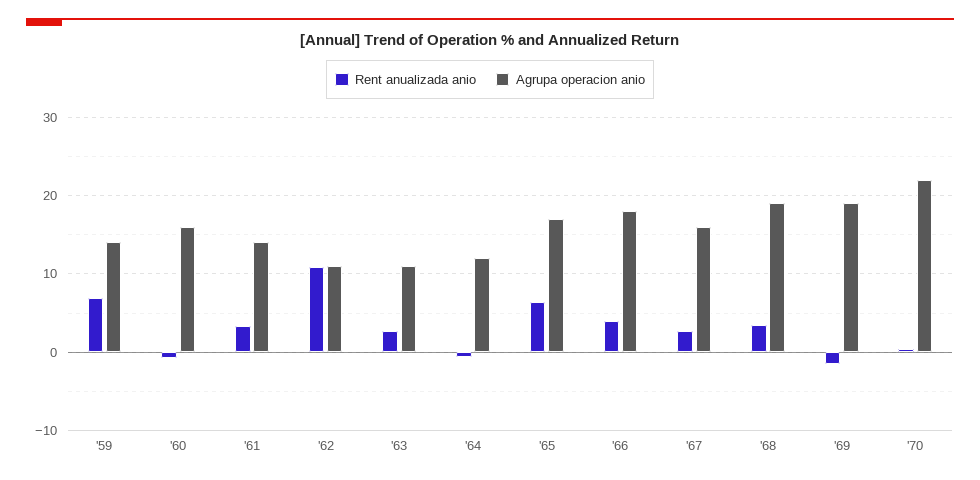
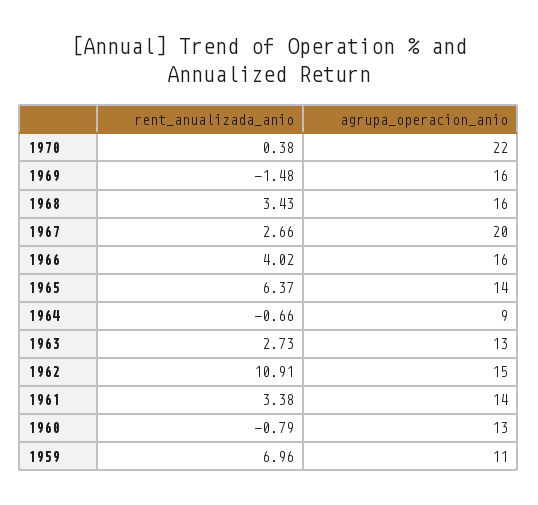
Agrupa operacion anio, '59: 14 -> 11
Agrupa operacion anio, '60: 16 -> 13
Agrupa operacion anio, '62: 11 -> 15
Agrupa operacion anio, '63: 11 -> 13
Agrupa operacion anio, '64: 12 -> 9
Agrupa operacion anio, '65: 17 -> 14
Agrupa operacion anio, '66: 18 -> 16
Agrupa operacion anio, '67: 16 -> 20
Agrupa operacion anio, '68: 19 -> 16
Agrupa operacion anio, '69: 19 -> 16

